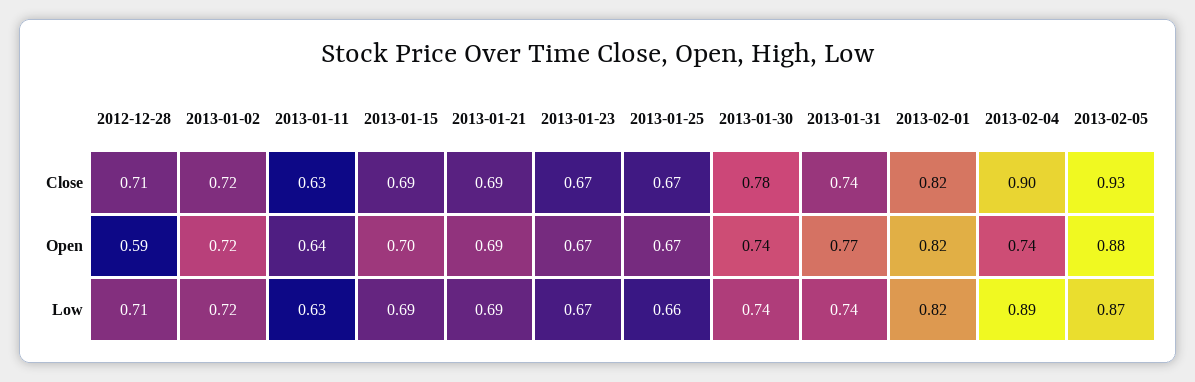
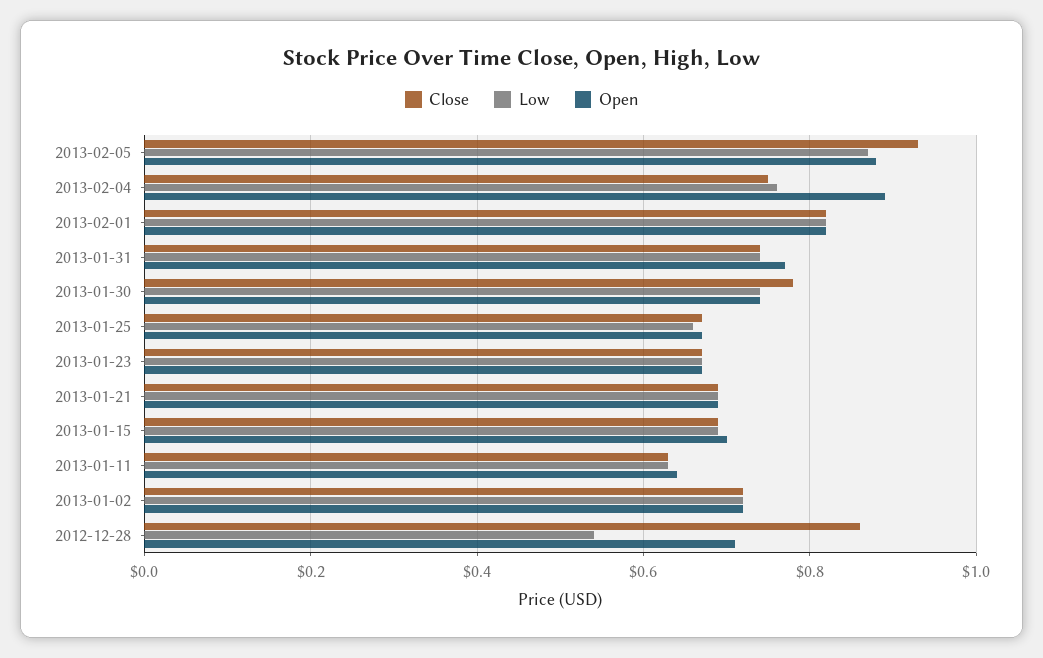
Close, 2012-12-28: 0.71 -> 0.85
Close, 2013-02-04: 0.9 -> 0.75
Open, 2012-12-28: 0.59 -> 0.7
Open, 2013-02-04: 0.74 -> 0.9
Low, 2012-12-28: 0.71 -> 0.55
Low, 2013-02-04: 0.89 -> 0.75

